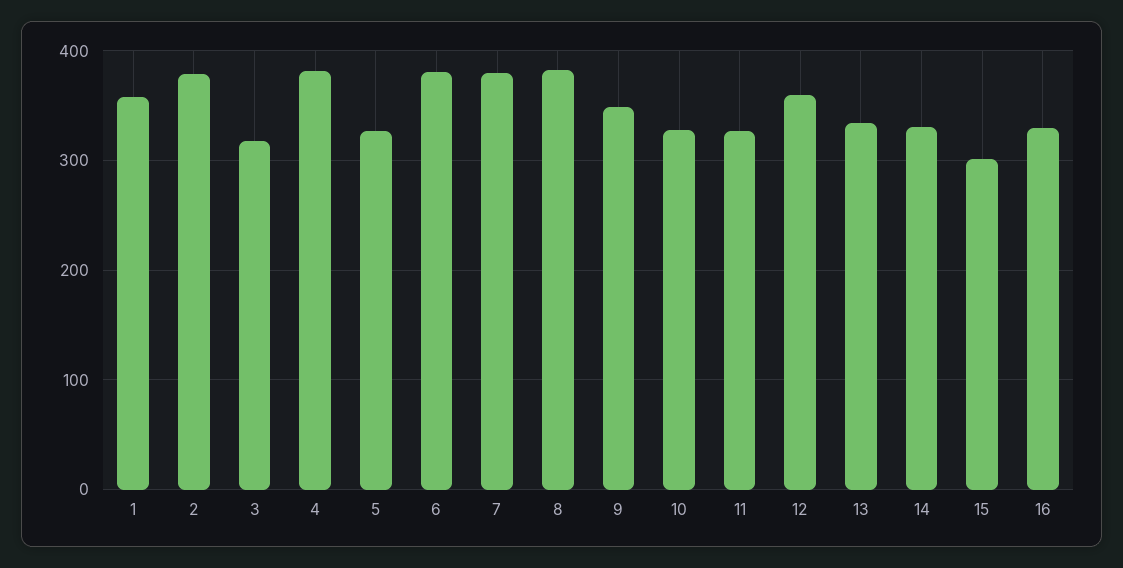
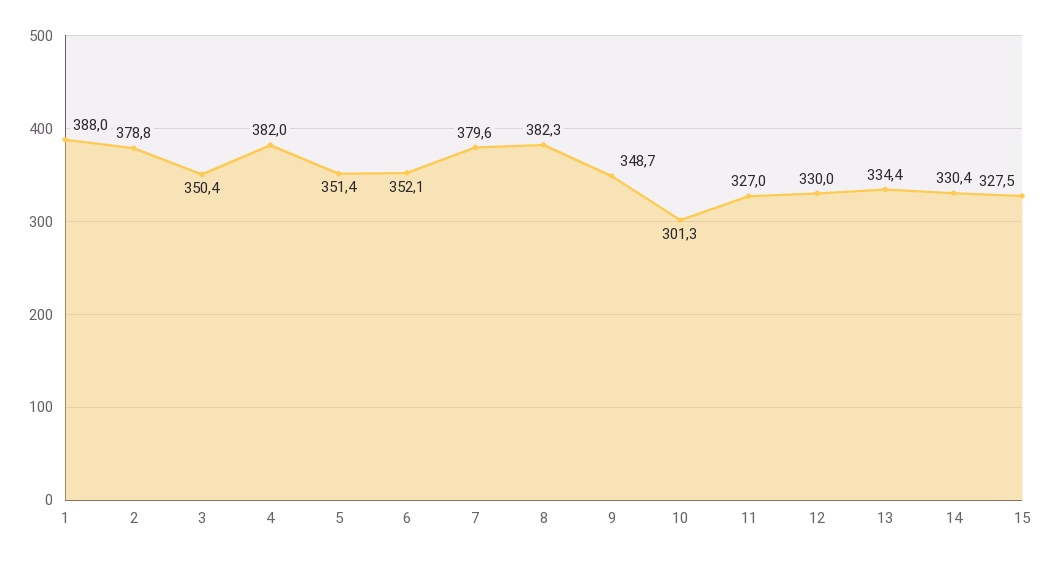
1: 360 -> 388
3: 320 -> 350.4
5: 330 -> 351.4
6: 380 -> 352.1
10: 330 -> 301.3
12: 360 -> 330
15: 300 -> 327.5
16: 330 -> none

